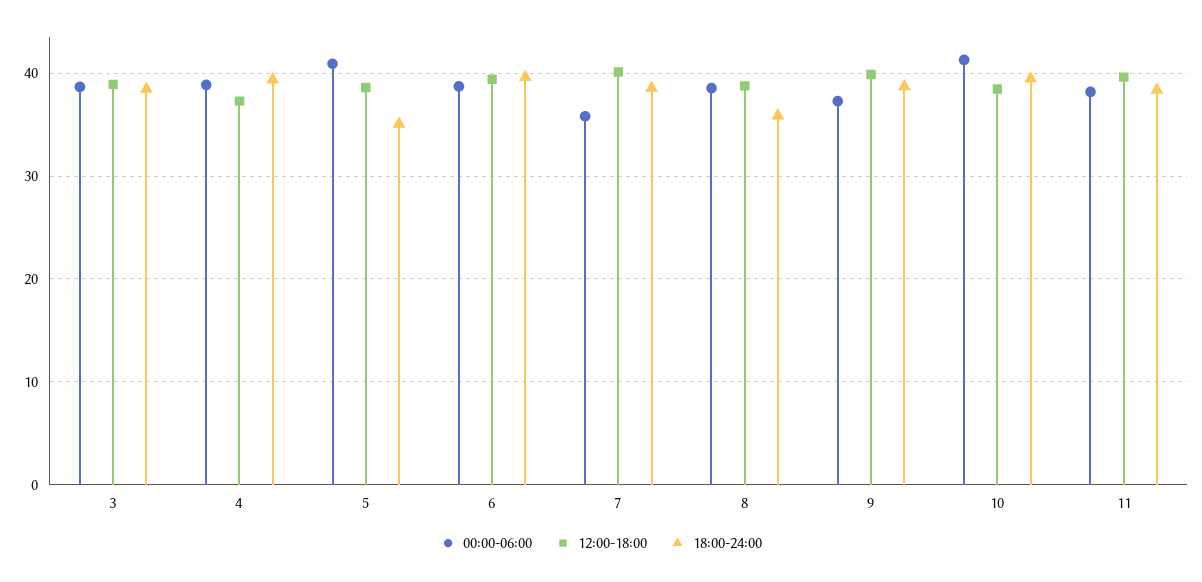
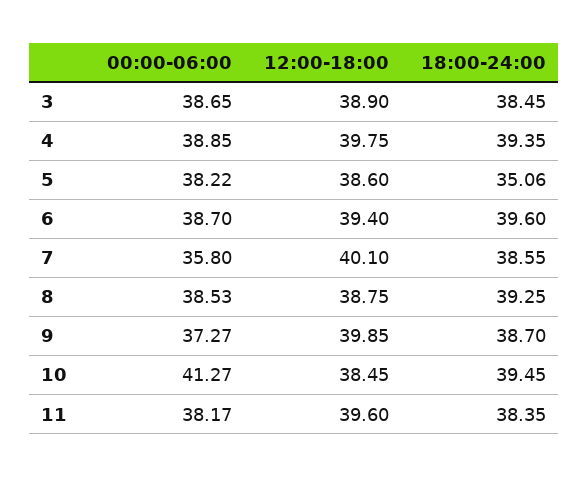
12:00-18:00, 4: 37 -> 39.75
00:00-06:00, 5: 41 -> 38.22
18:00-24:00, 8: 36 -> 39.25

